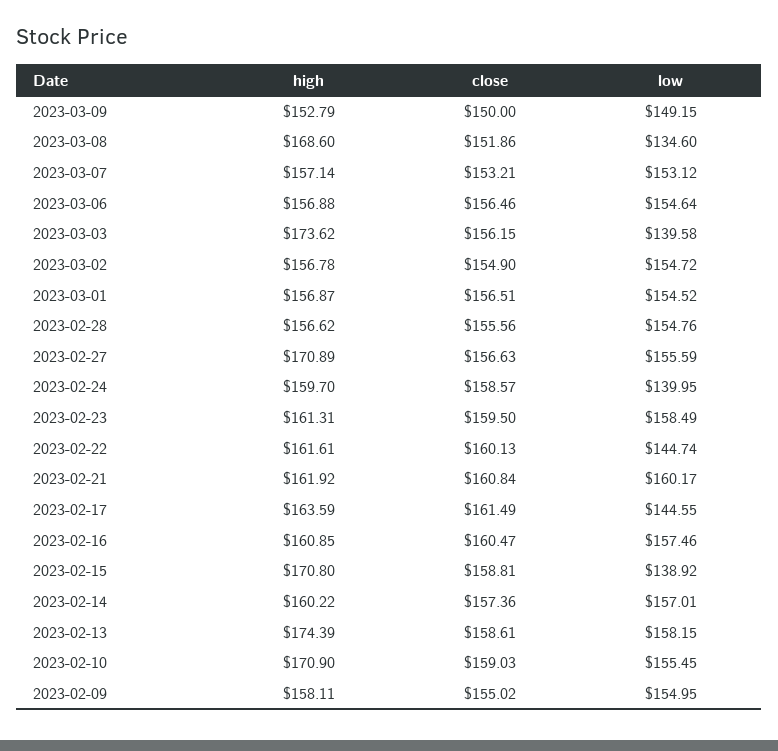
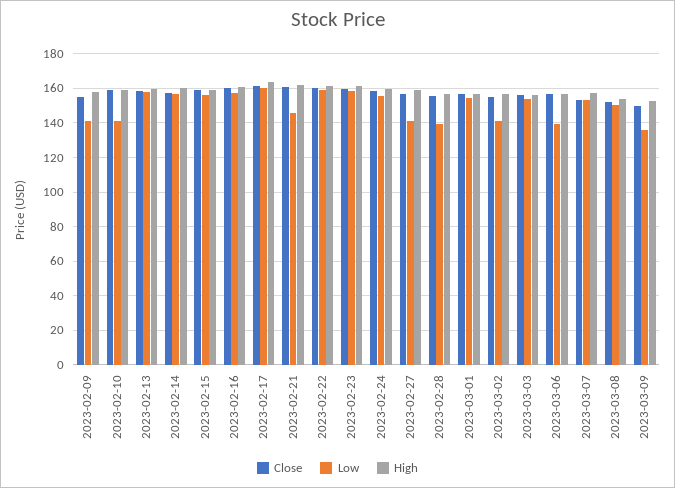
low, 2023-03-09: 149.15 -> 135
high, 2023-03-08: 168.6 -> 155
low, 2023-03-08: 134.6 -> 150
low, 2023-03-06: 154.64 -> 140
high, 2023-03-03: 173.62 -> 155
low, 2023-03-03: 139.58 -> 155
low, 2023-03-02: 154.72 -> 140
low, 2023-02-28: 154.76 -> 140
high, 2023-02-27: 170.89 -> 160
low, 2023-02-27: 155.59 -> 140
low, 2023-02-24: 139.95 -> 155
low, 2023-02-22: 144.74 -> 160
low, 2023-02-21: 160.17 -> 145
low, 2023-02-17: 144.55 -> 160
high, 2023-02-15: 170.8 -> 160
low, 2023-02-15: 138.92 -> 155
high, 2023-02-13: 174.39 -> 160
high, 2023-02-10: 170.9 -> 160
low, 2023-02-10: 155.45 -> 140
low, 2023-02-09: 154.95 -> 140

